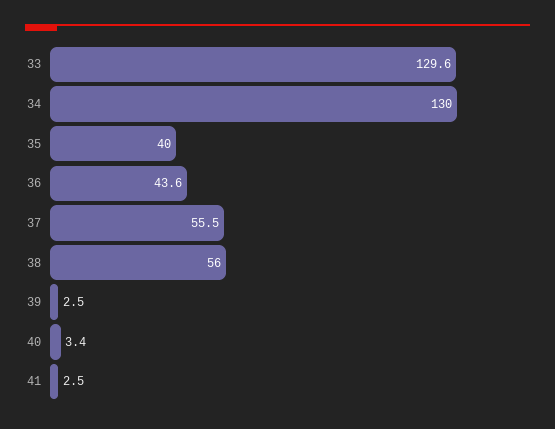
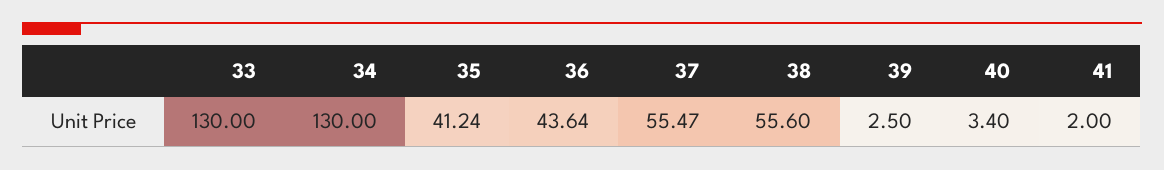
33: 129.6 -> 130
35: 40 -> 41.24
38: 56 -> 55.6
41: 2.5 -> 2

